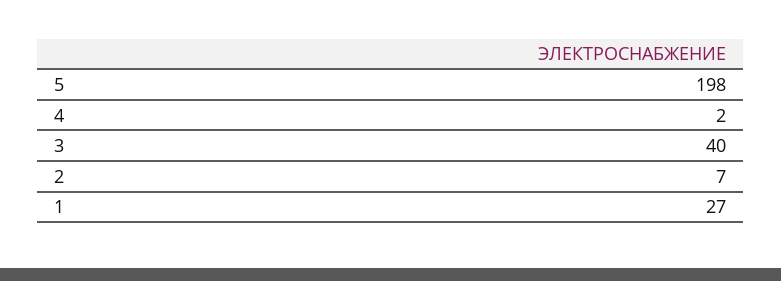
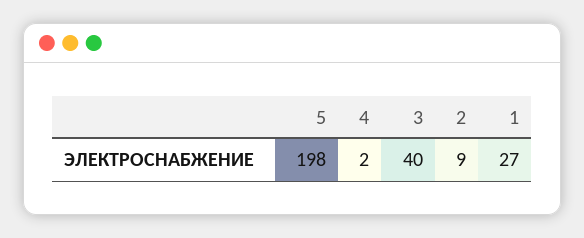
2: 7 -> 9

